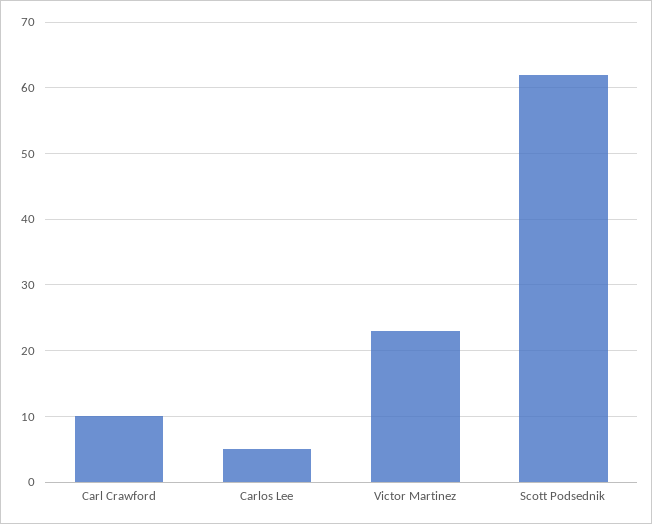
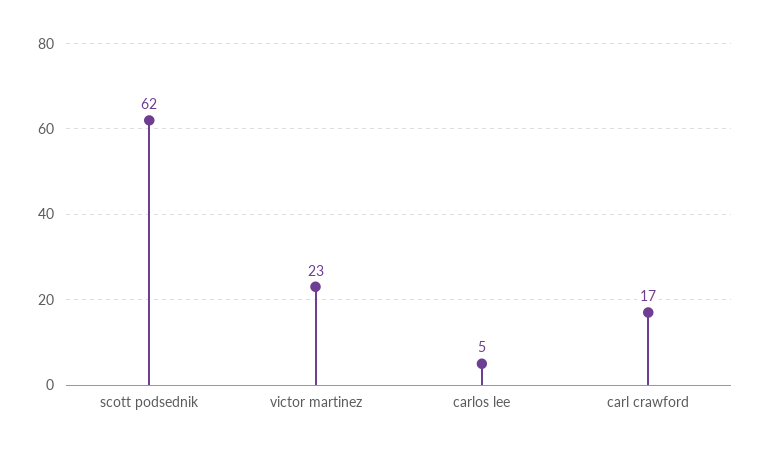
Carl Crawford: 10 -> 17

